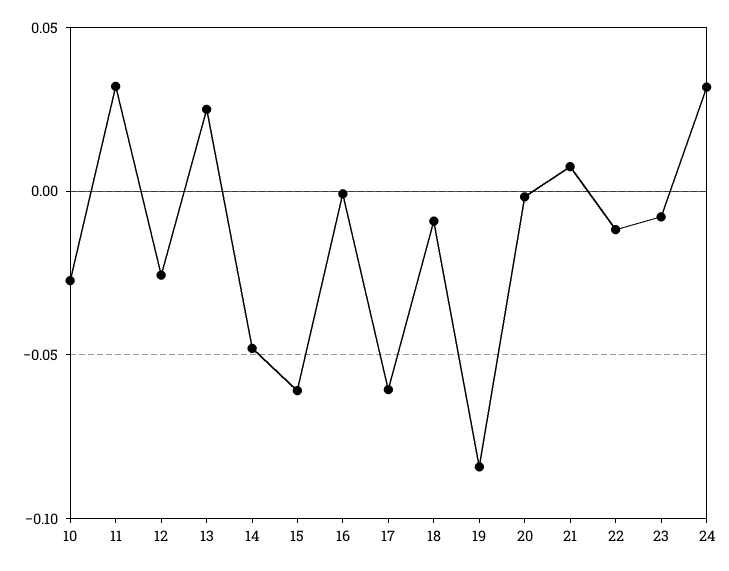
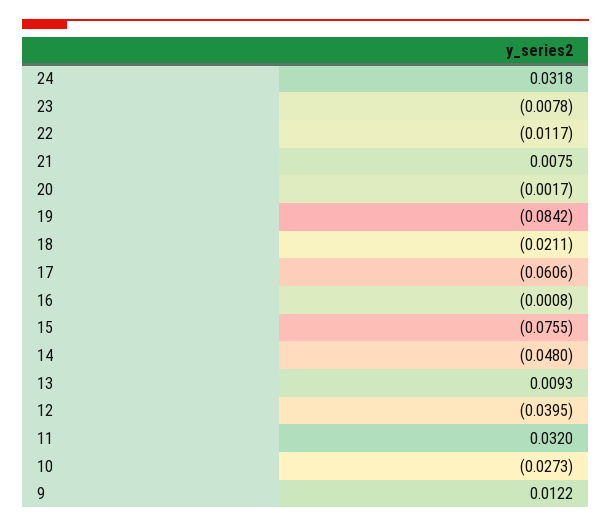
12: -0.025 -> -0.0395
13: 0.025 -> 0.0093
15: -0.06 -> -0.0755
18: -0.01 -> -0.0211
9: none -> 0.0122

